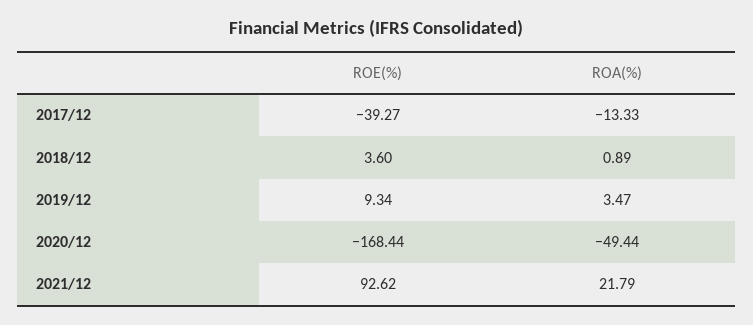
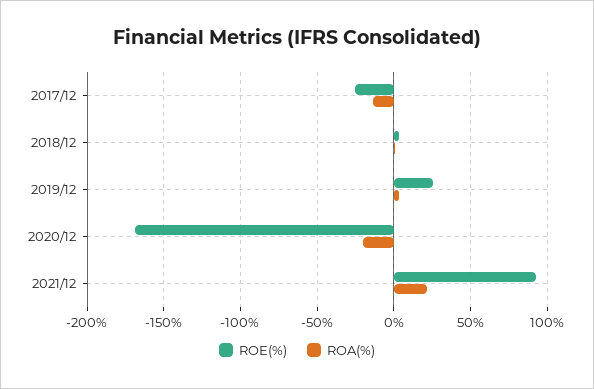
ROE(%), 2017/12: -39.27 -> -25
ROE(%), 2019/12: 9.34 -> 25
ROA(%), 2020/12: -49.44 -> -20

